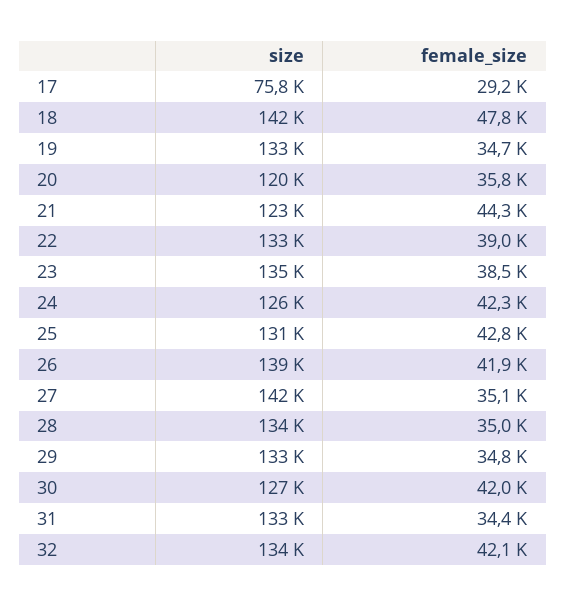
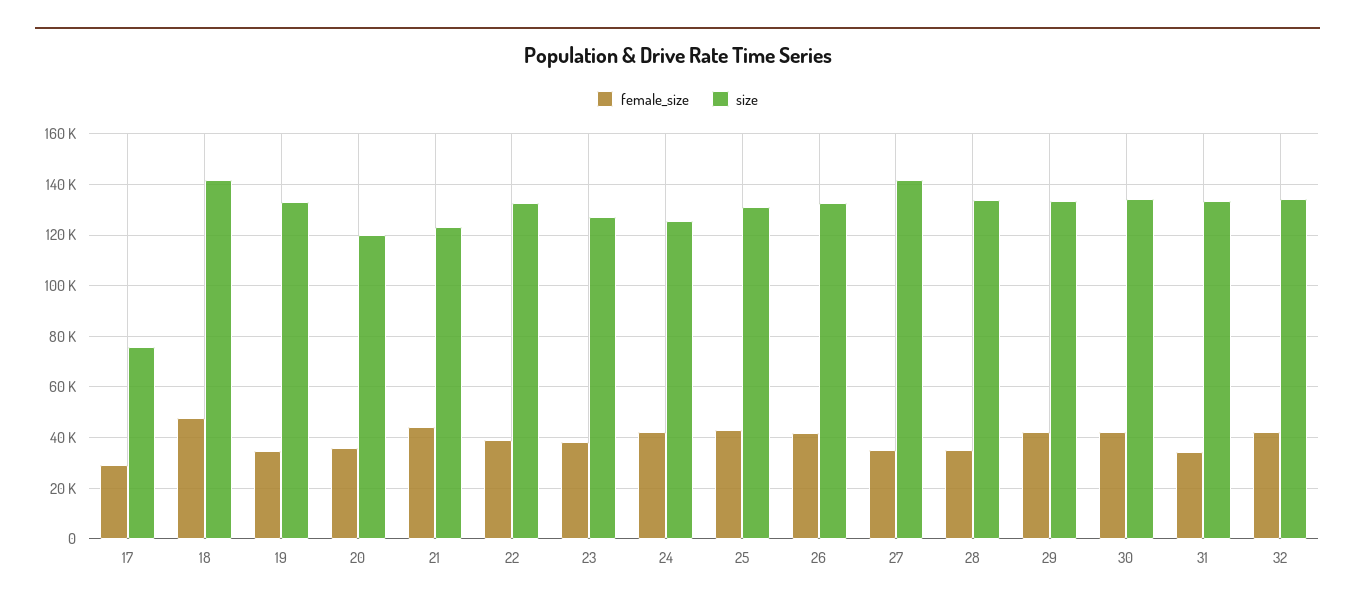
size, 23: 135000 -> 127500
size, 26: 139000 -> 132500
female_size, 29: 34800 -> 42500
size, 30: 127000 -> 135000

